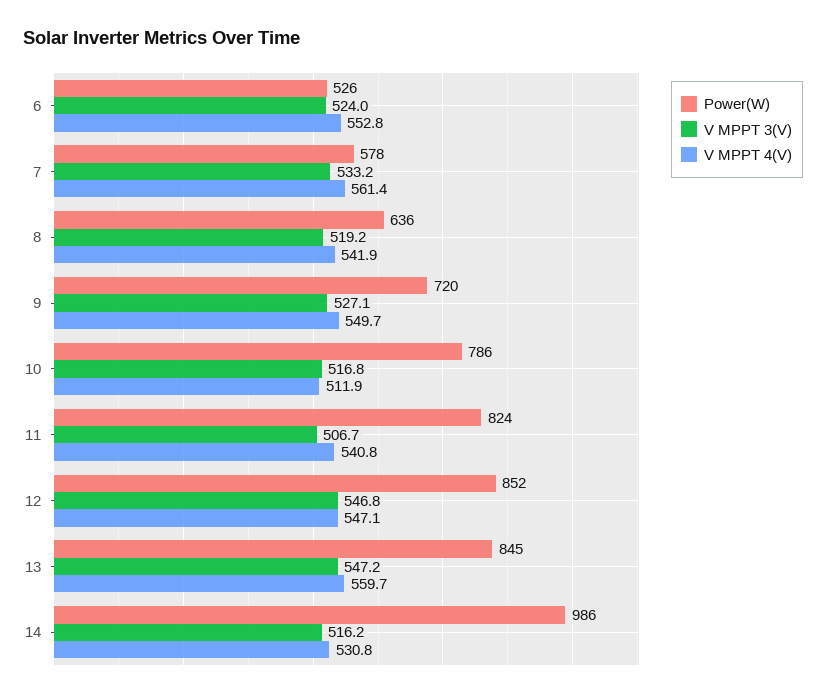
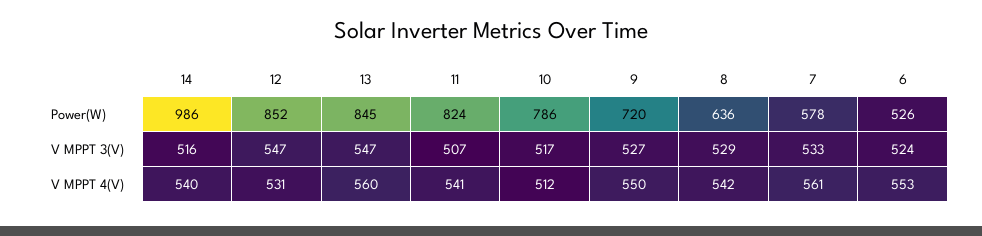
V MPPT 3(V), 8: 519.2 -> 529
V MPPT 4(V), 12: 547.1 -> 531
V MPPT 4(V), 14: 530.8 -> 540

